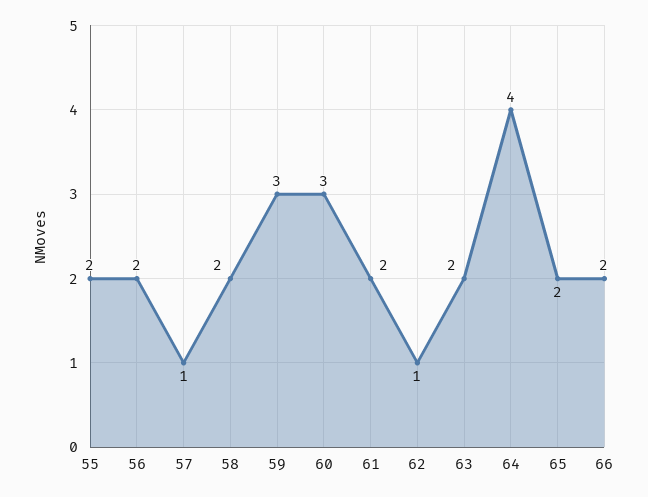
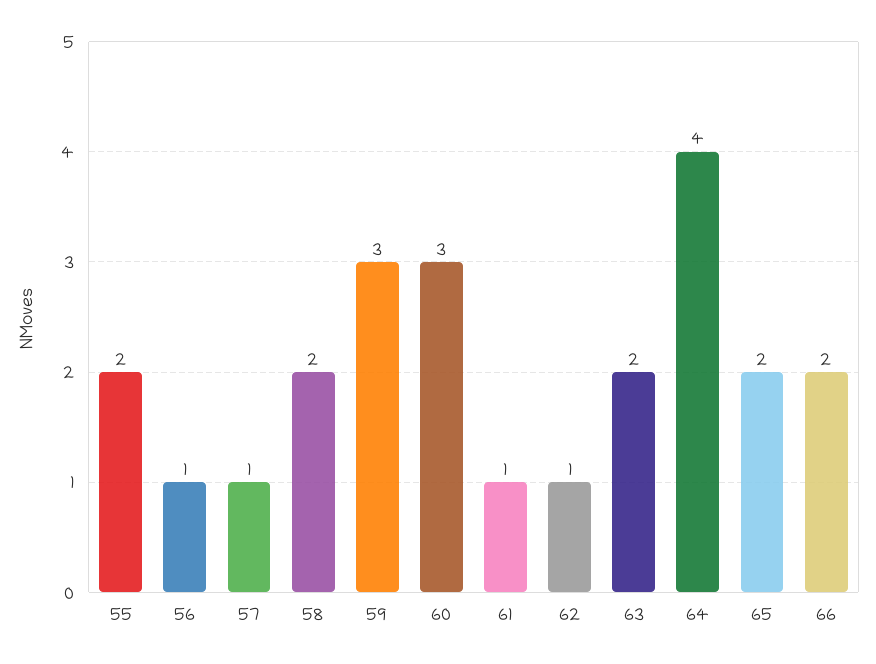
56: 2 -> 1
61: 2 -> 1

